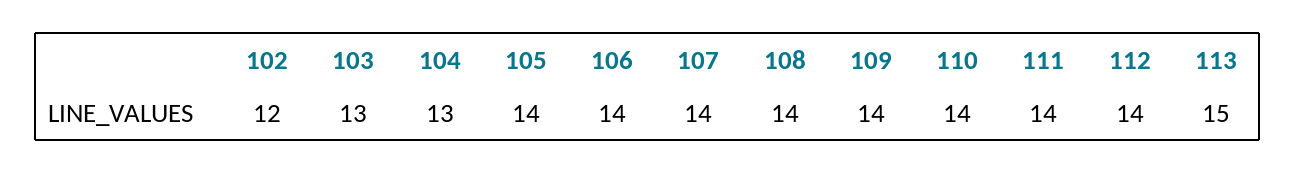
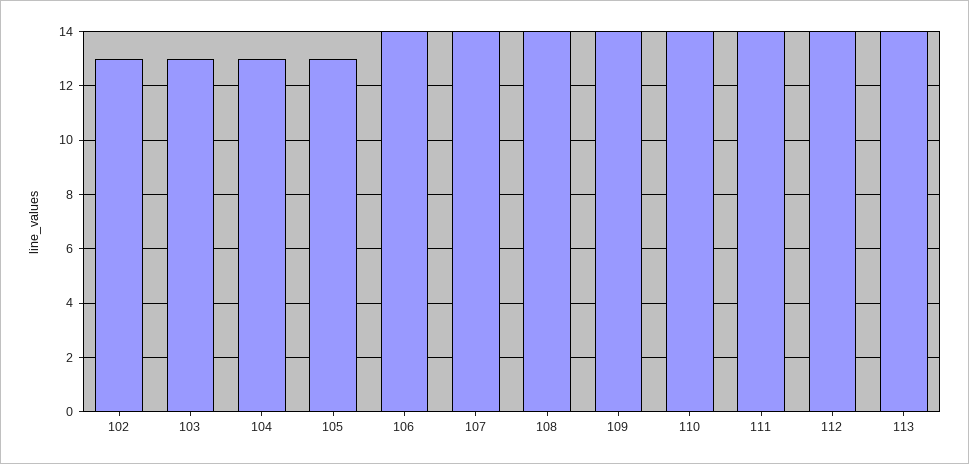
102: 12 -> 13
105: 14 -> 13
113: 15 -> 14

